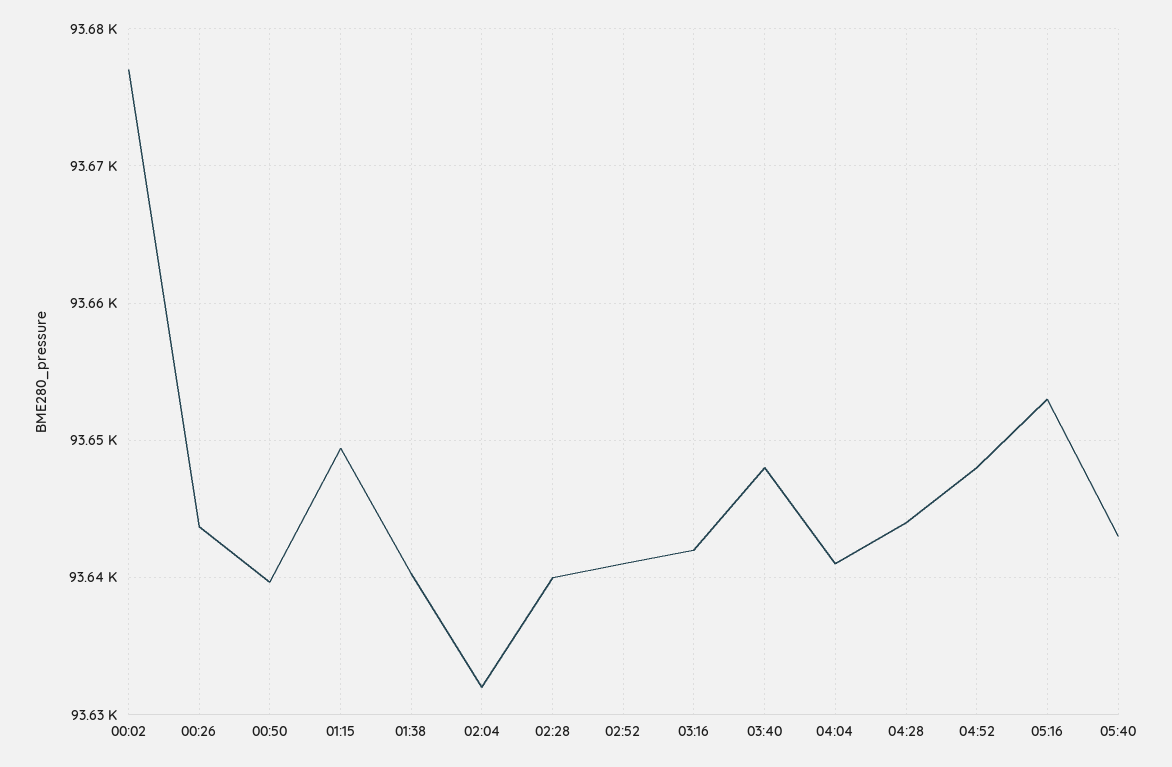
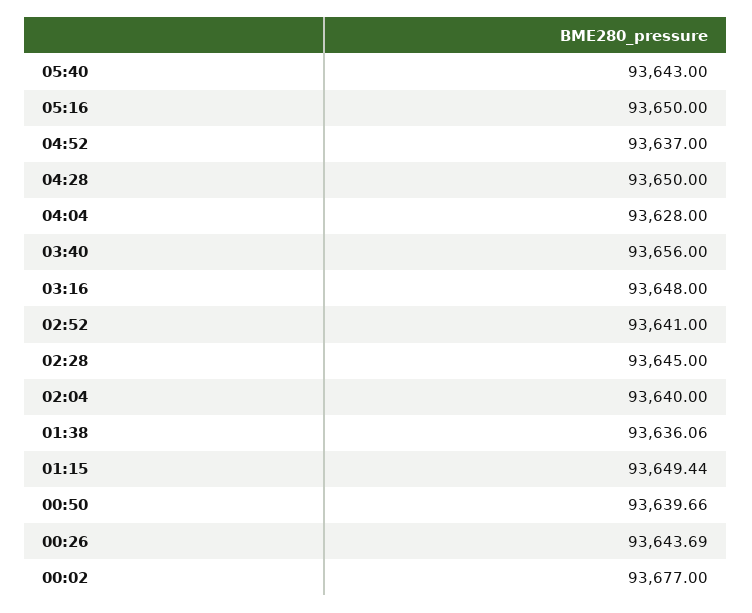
01:38: 93640 -> 93636.06
02:04: 93632 -> 93640
02:28: 93640 -> 93645
03:16: 93642 -> 93648
03:40: 93648 -> 93656
04:04: 93641 -> 93628
04:28: 93644 -> 93650
04:52: 93648 -> 93637
05:16: 93653 -> 93650

